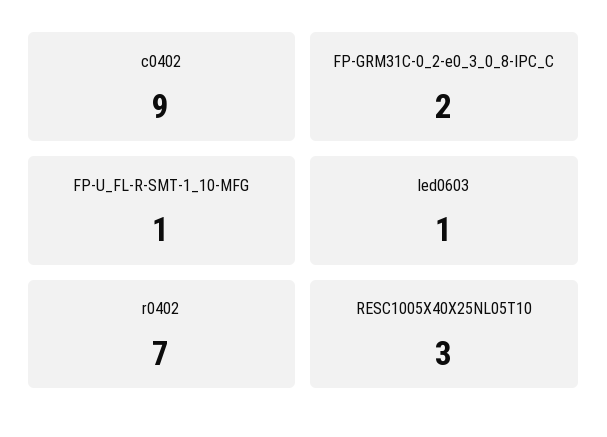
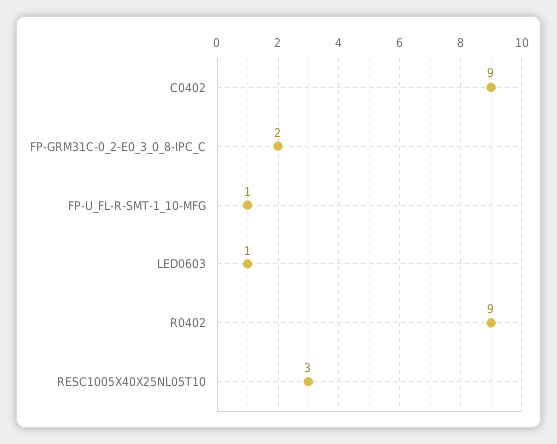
r0402: 7 -> 9

